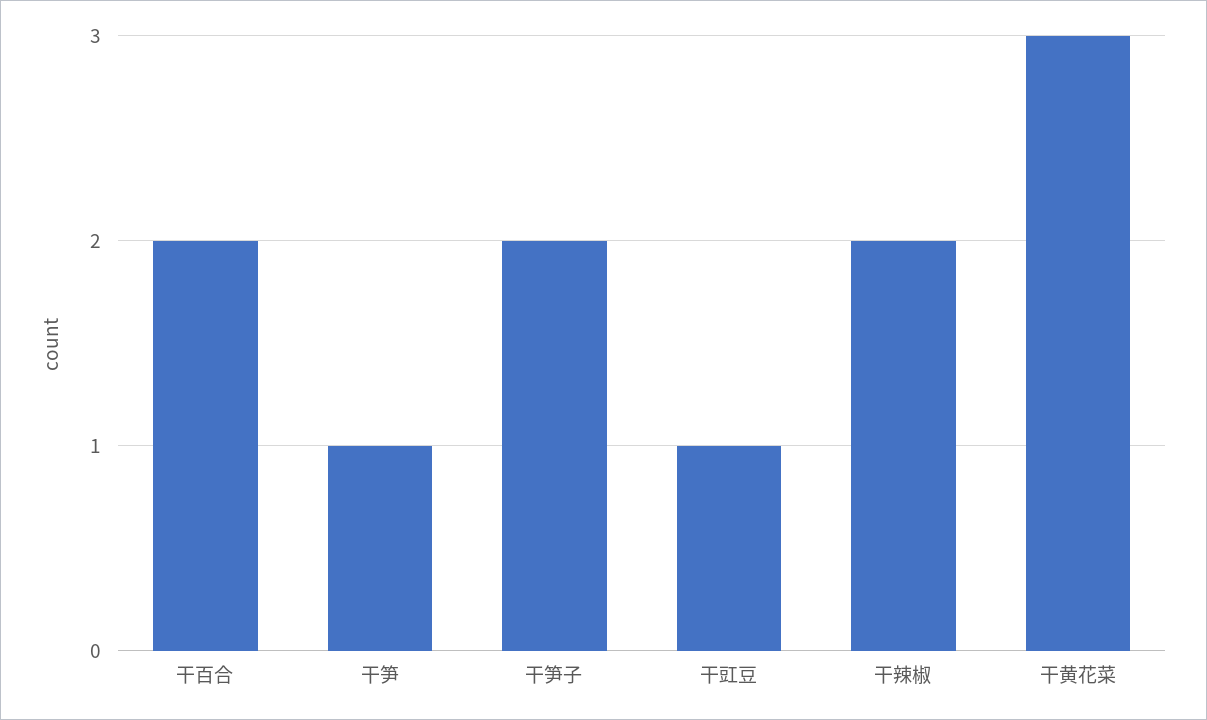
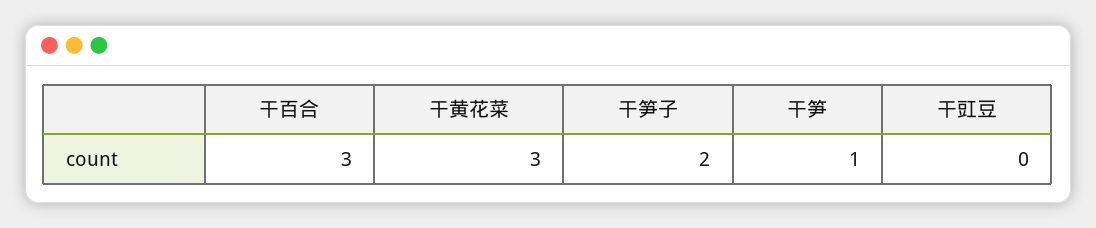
干百合: 2 -> 3
干豇豆: 1 -> 0
干辣椒: 2 -> none

